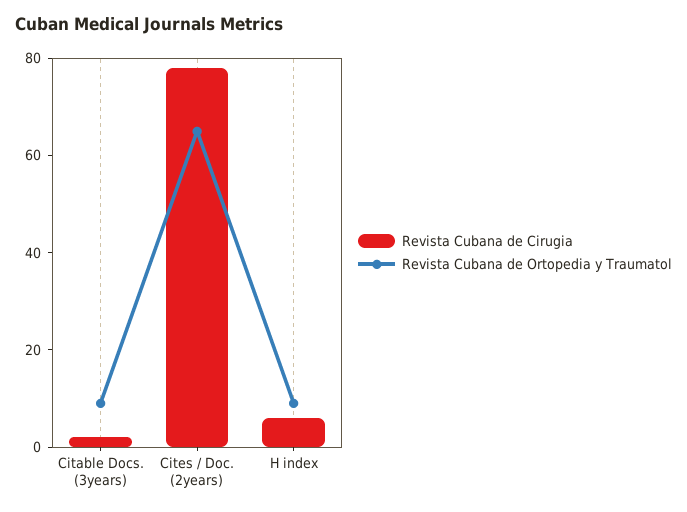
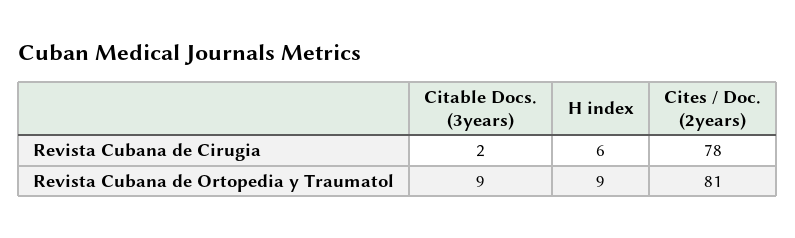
Revista Cubana de Ortopedia y Traumatol, Cites / Doc. (2years): 65 -> 81

